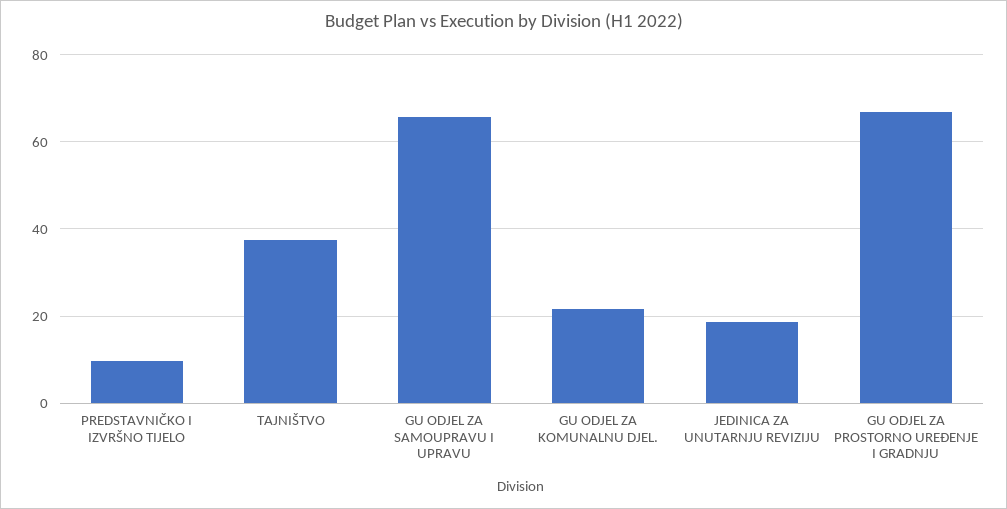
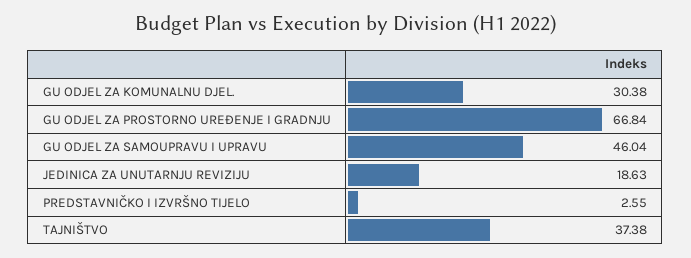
PREDSTAVNIČKO I IZVRŠNO TIJELO: 10 -> 2.55
GU ODJEL ZA SAMOUPRAVU I UPRAVU: 66 -> 46.04
GU ODJEL ZA KOMUNALNU DJEL.: 22 -> 30.38

